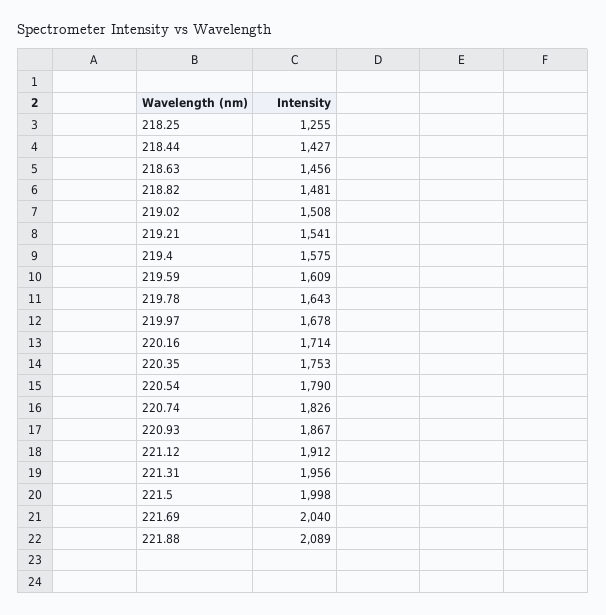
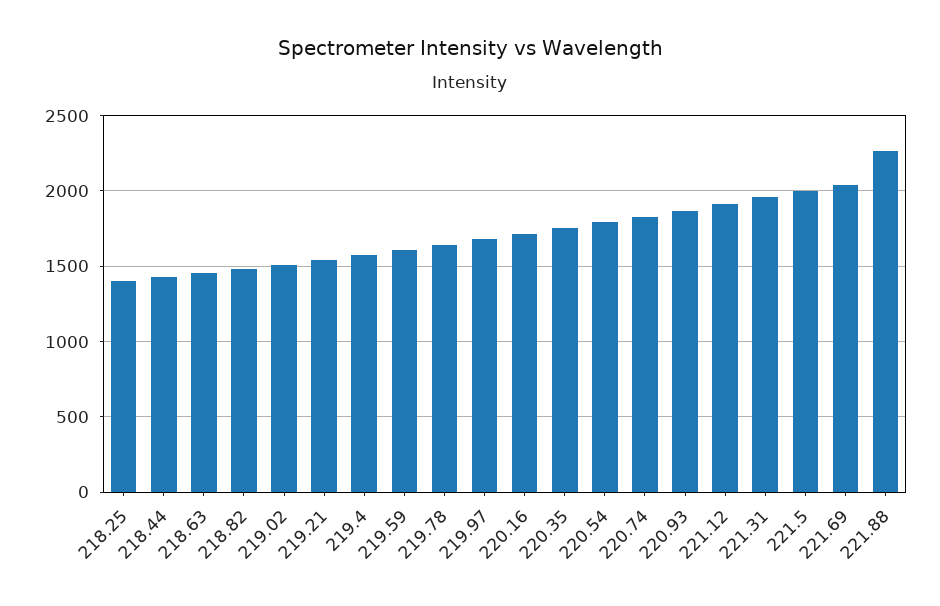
218.25: 1255 -> 1400
221.88: 2089 -> 2250

